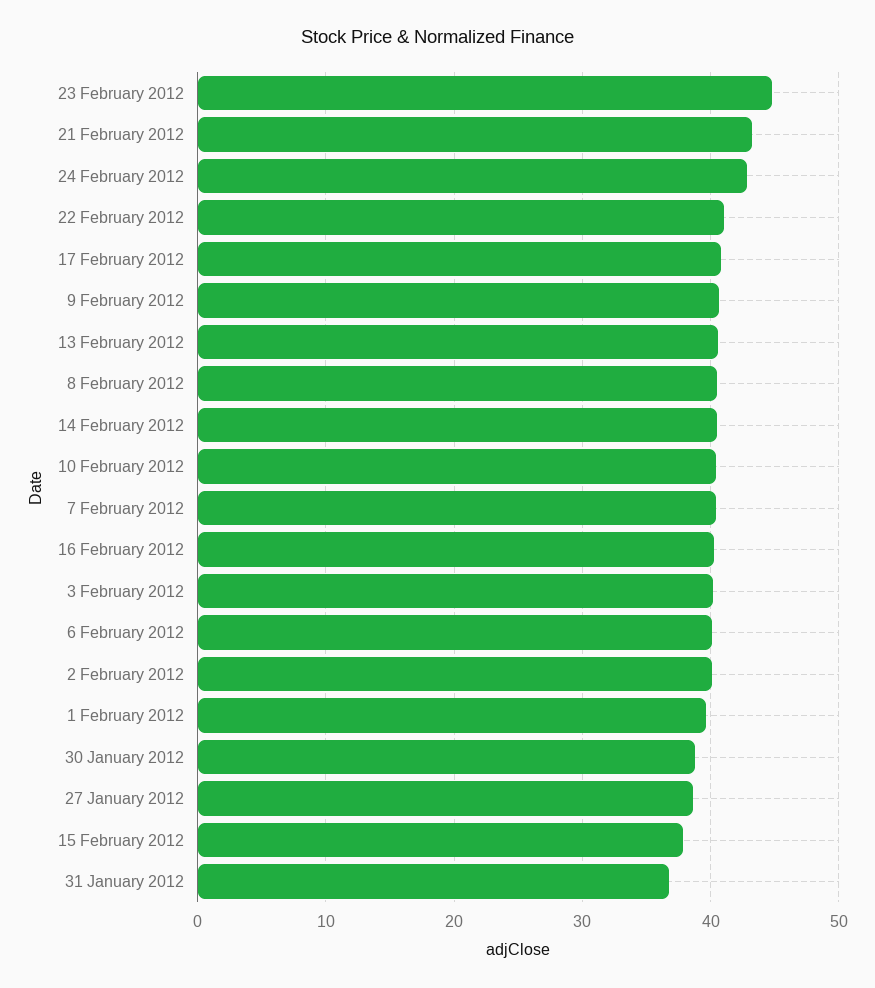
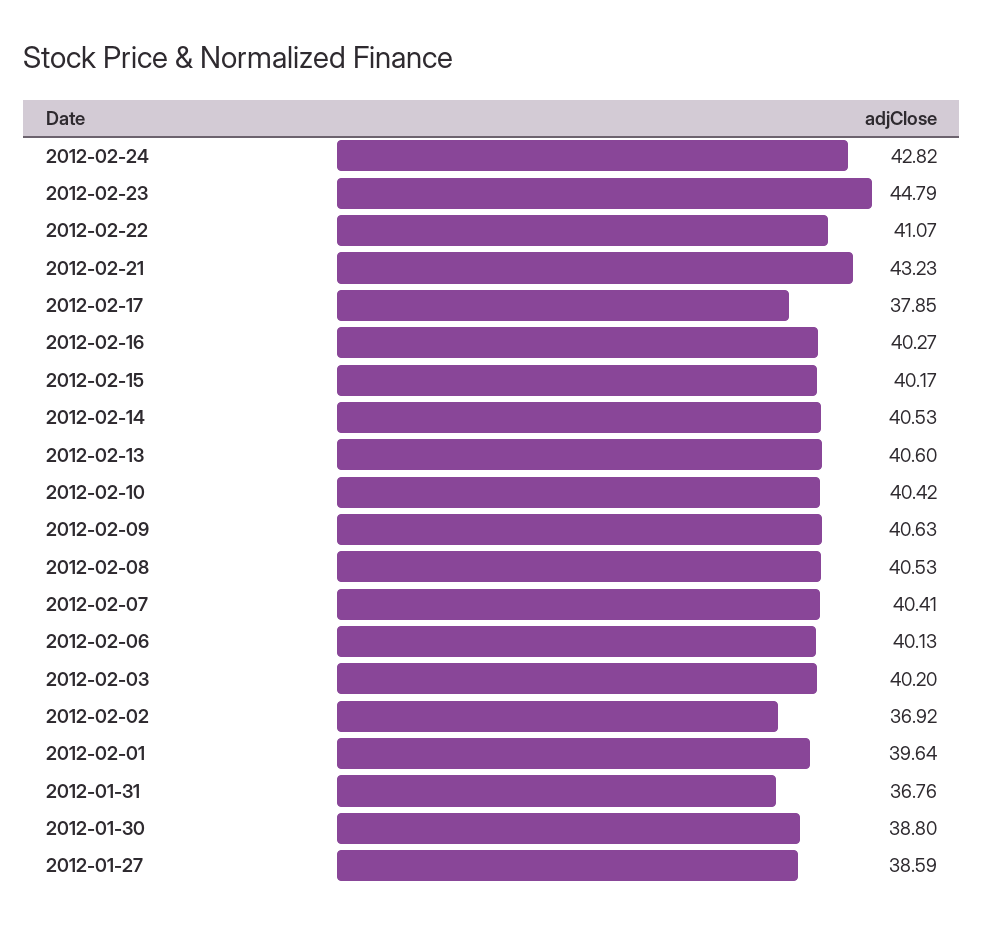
17 February 2012: 41 -> 37.85
2 February 2012: 40 -> 36.92
15 February 2012: 38 -> 40.17

